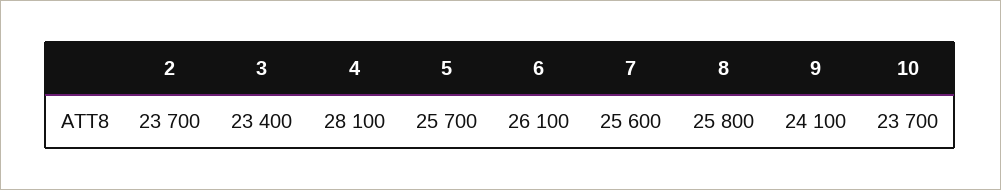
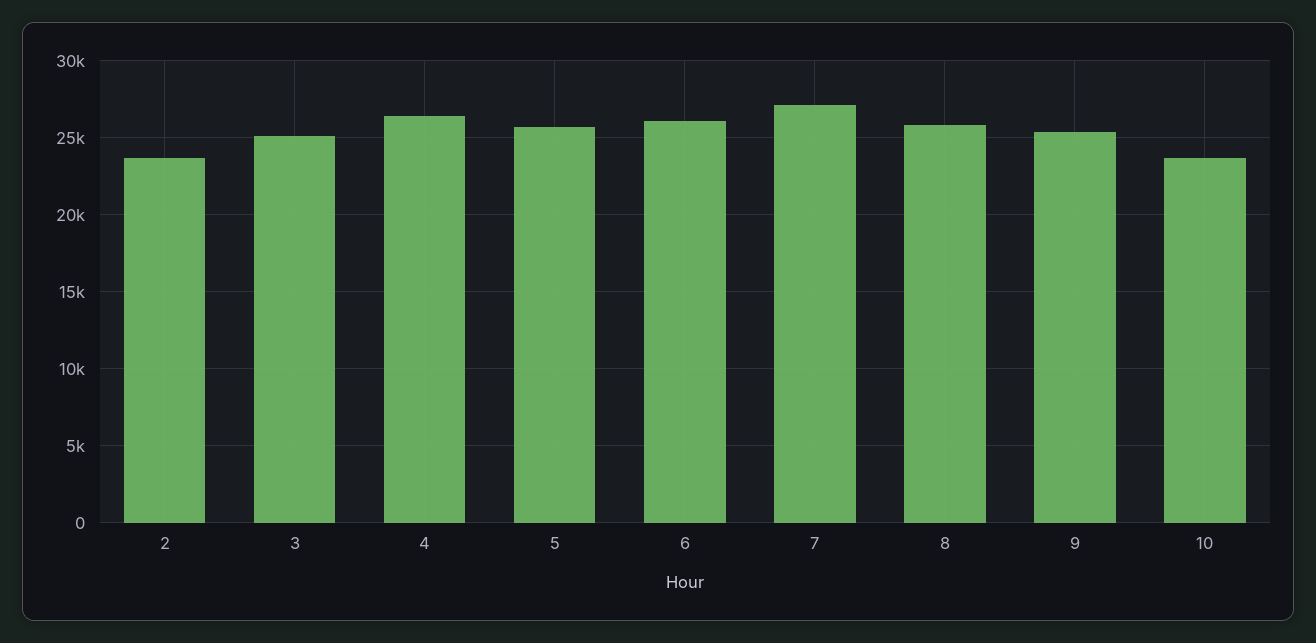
3: 23400 -> 25000
4: 28100 -> 26500
7: 25600 -> 27000
9: 24100 -> 25500

